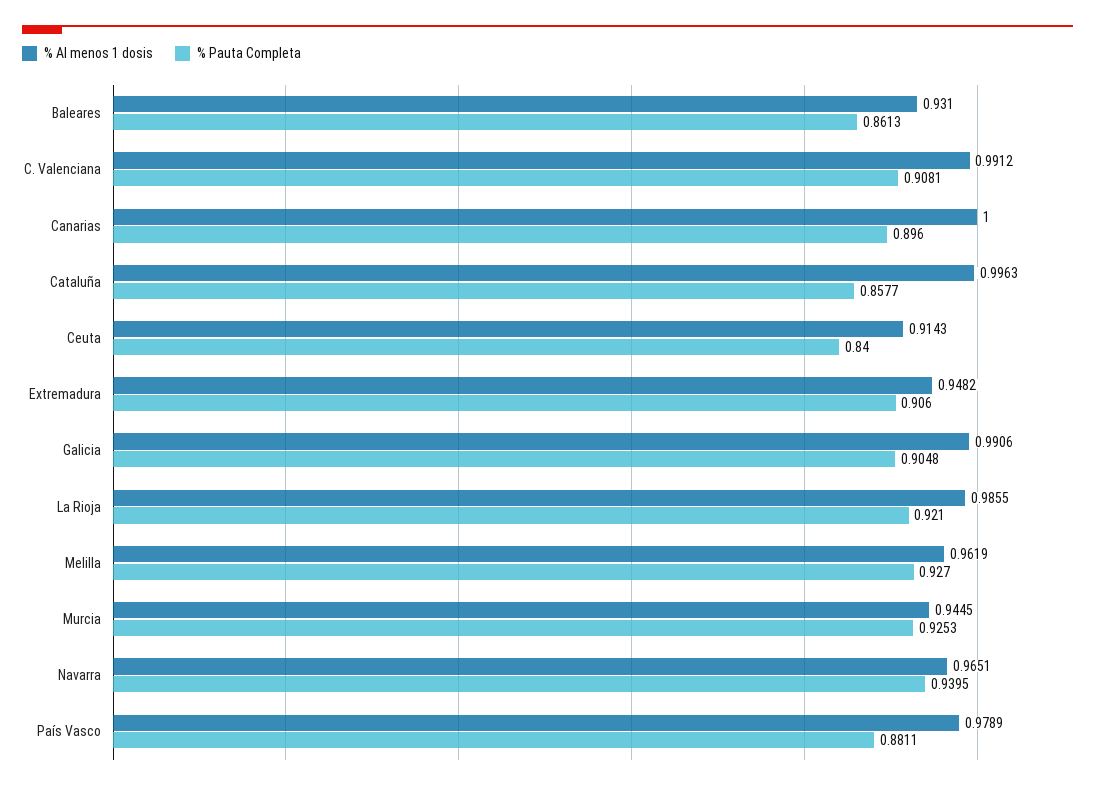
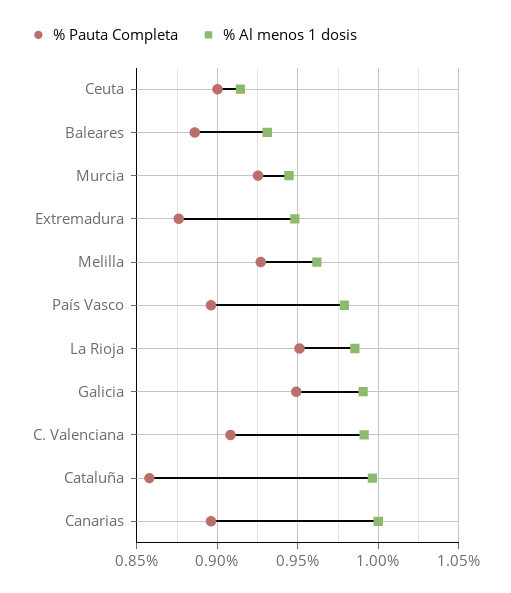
% Pauta Completa, Baleares: 0.8613 -> 0.885
% Pauta Completa, Ceuta: 0.84 -> 0.9
% Pauta Completa, Extremadura: 0.906 -> 0.875
% Pauta Completa, Galicia: 0.9048 -> 0.95
% Pauta Completa, La Rioja: 0.921 -> 0.95
% Al menos 1 dosis, Navarra: 0.9651 -> none
% Pauta Completa, Navarra: 0.9395 -> none
% Pauta Completa, País Vasco: 0.8811 -> 0.895

